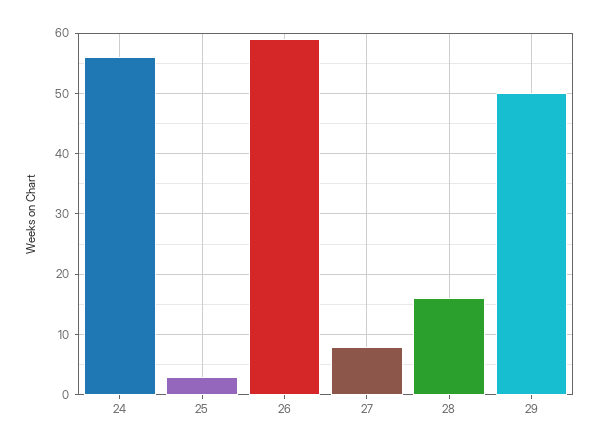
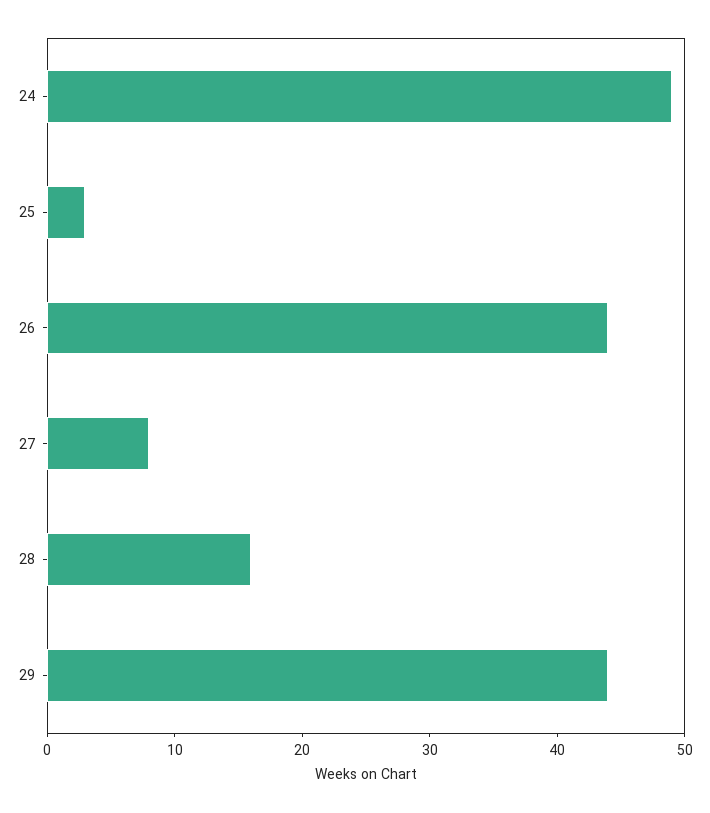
24: 56 -> 49
26: 59 -> 44
29: 50 -> 44

